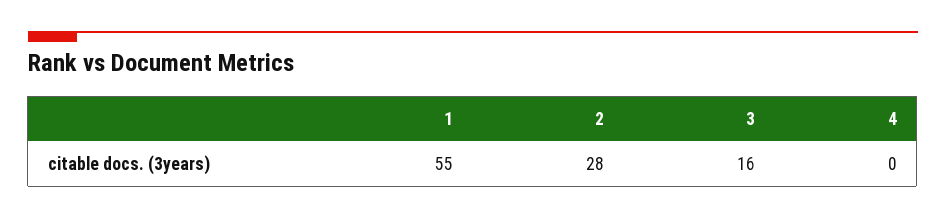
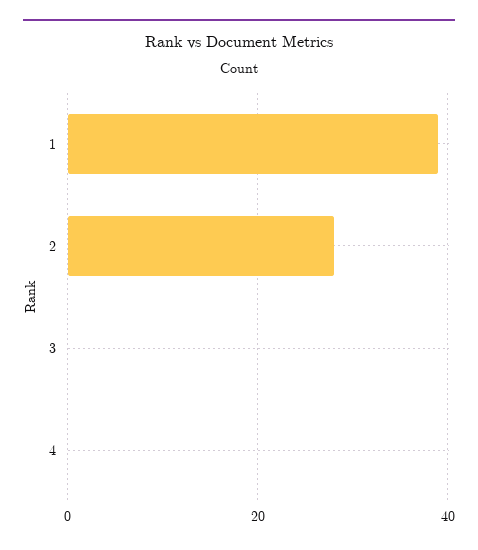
1: 55 -> 40
3: 16 -> 0

